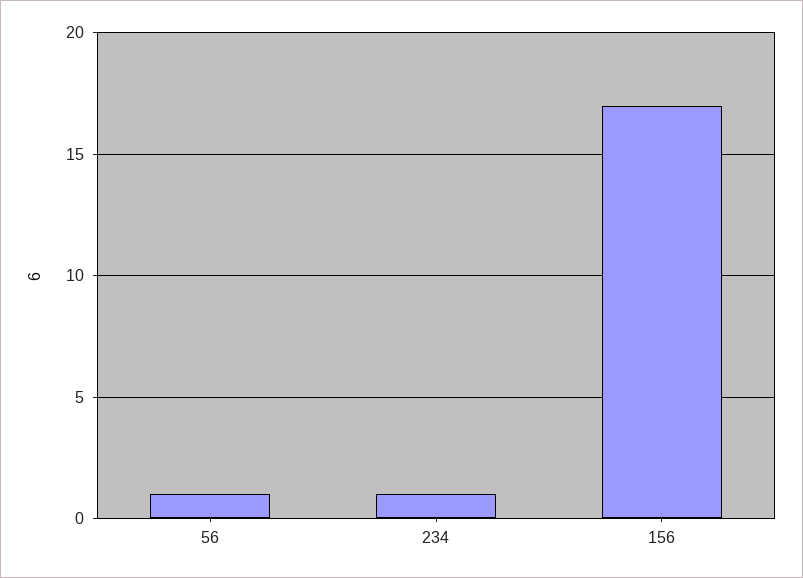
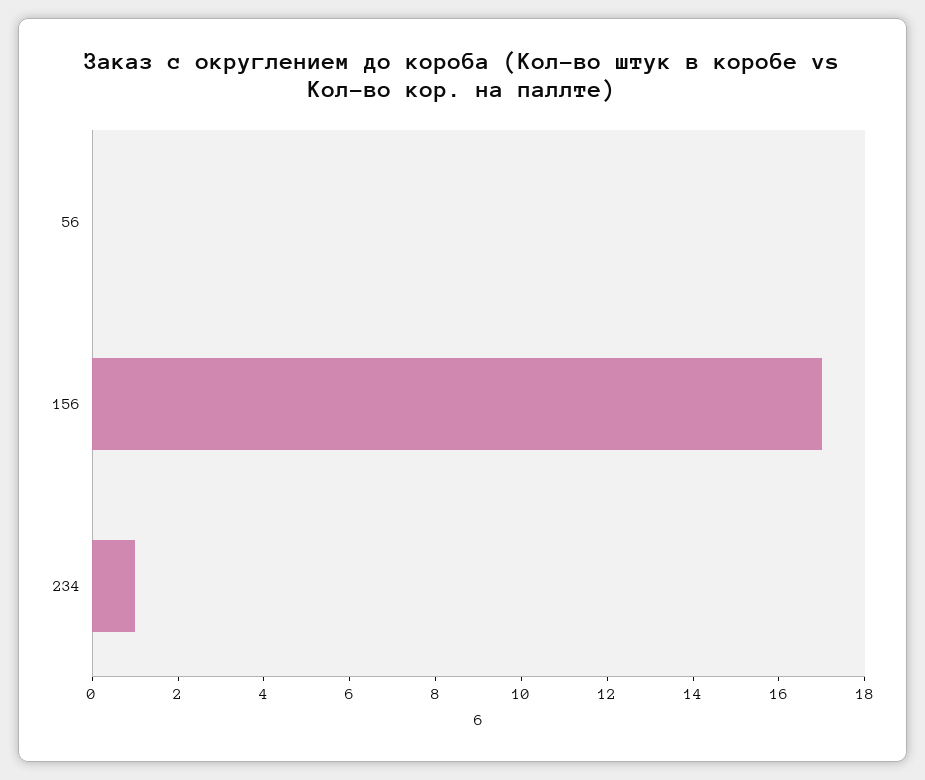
56: 1 -> 0

